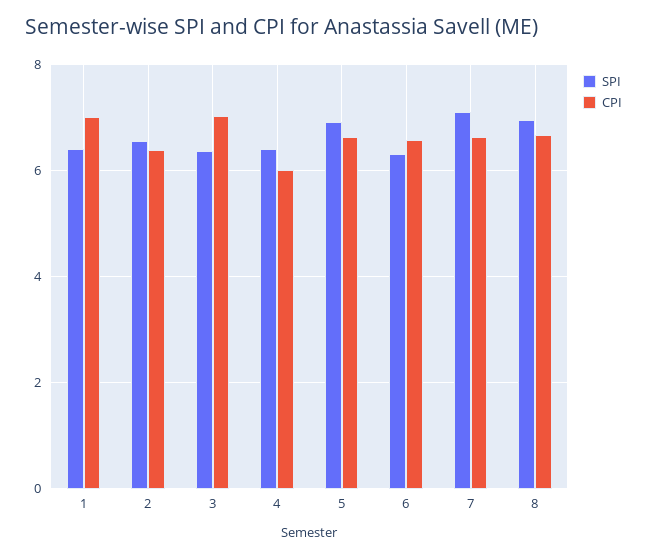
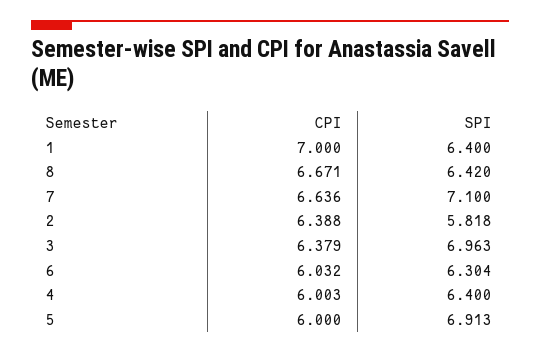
SPI, 2: 6.6 -> 5.818
SPI, 3: 6.4 -> 6.963
CPI, 3: 7 -> 6.379
CPI, 5: 6.6 -> 6
CPI, 6: 6.6 -> 6.032
SPI, 8: 7 -> 6.42

